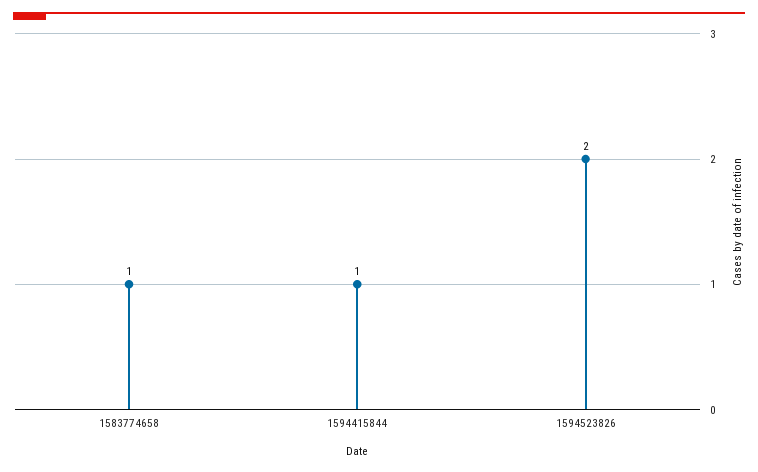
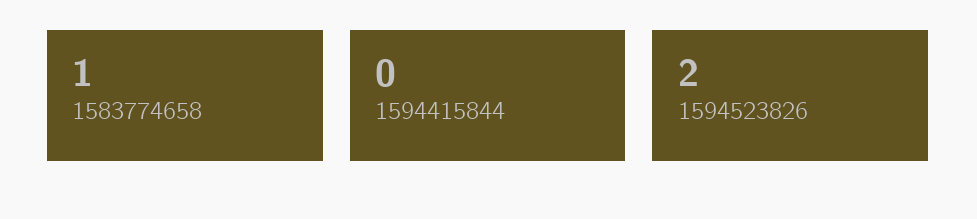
1594415844: 1 -> 0

